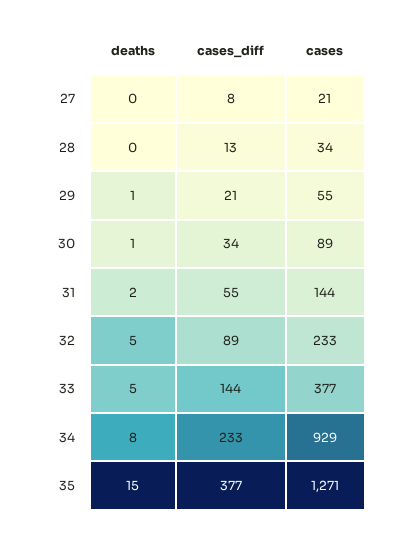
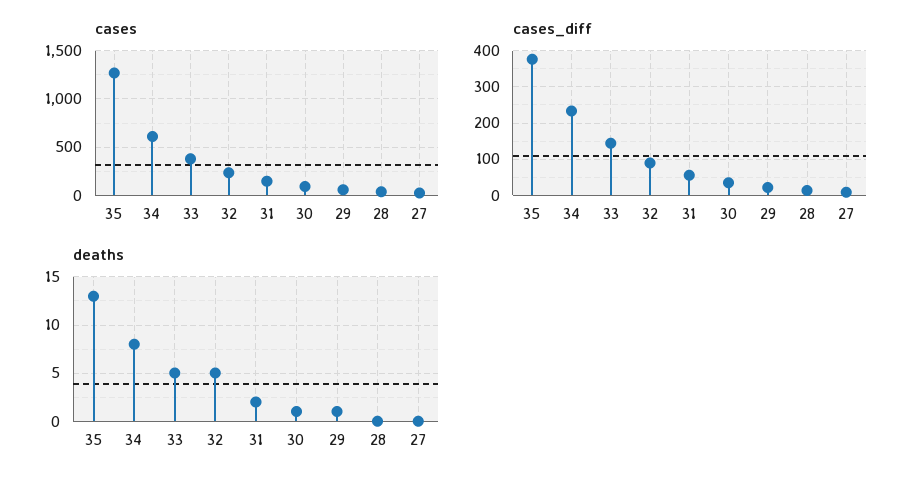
cases, 34: 929 -> 600
deaths, 35: 15 -> 13

